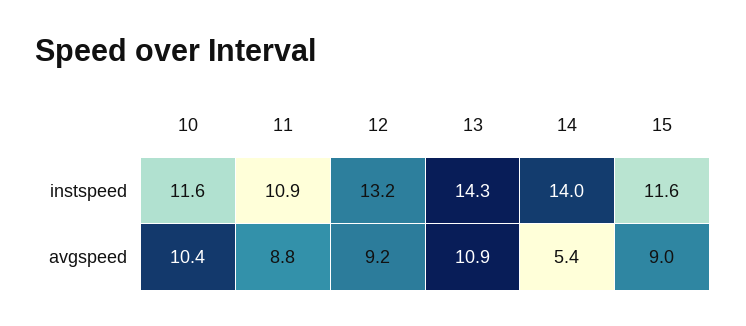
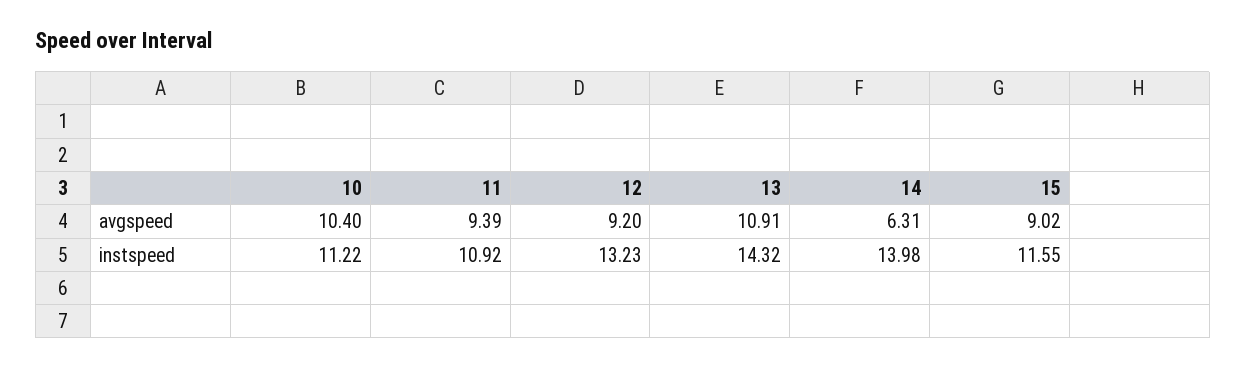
10, instspeed: 11.6 -> 11.22
11, avgspeed: 8.8 -> 9.39
14, avgspeed: 5.4 -> 6.31

